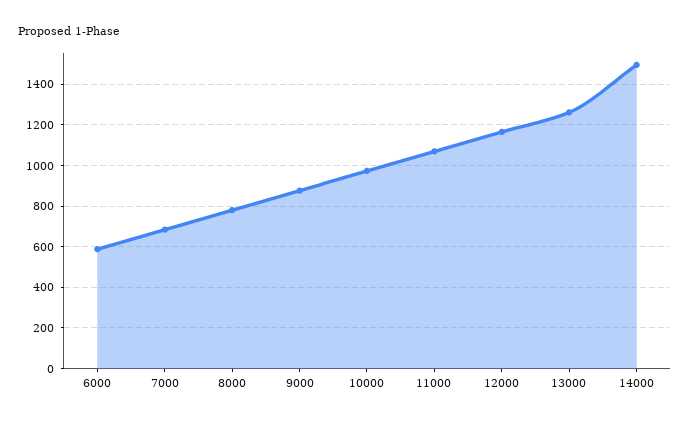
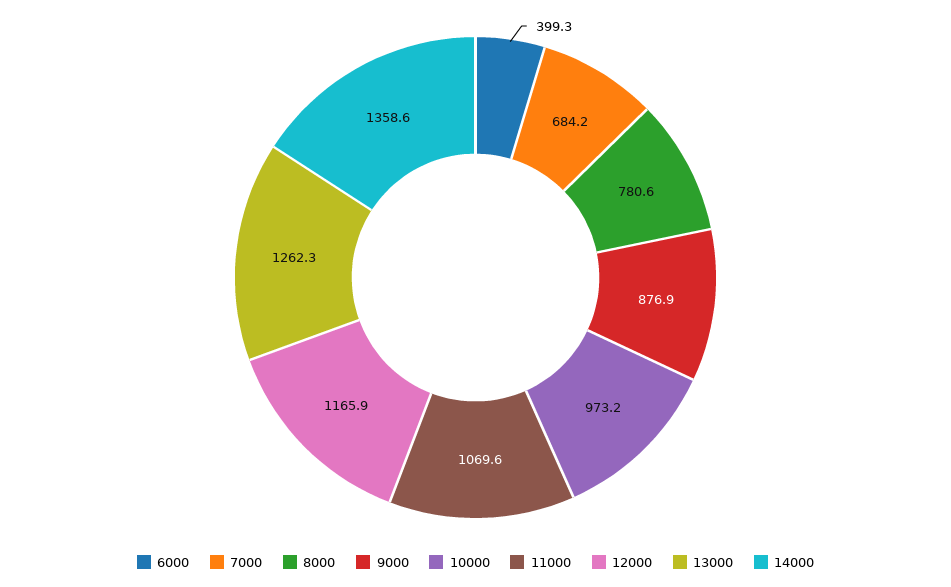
6000: 600 -> 399.3
14000: 1500 -> 1358.6

